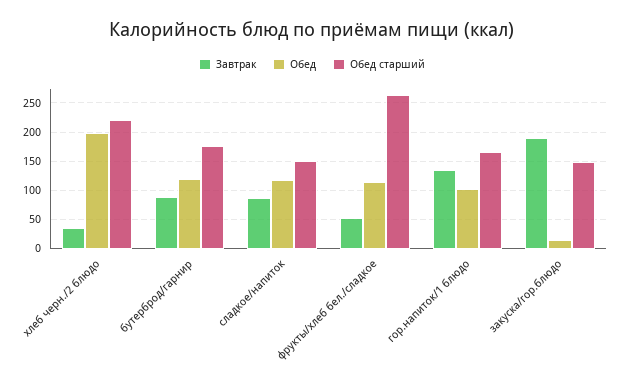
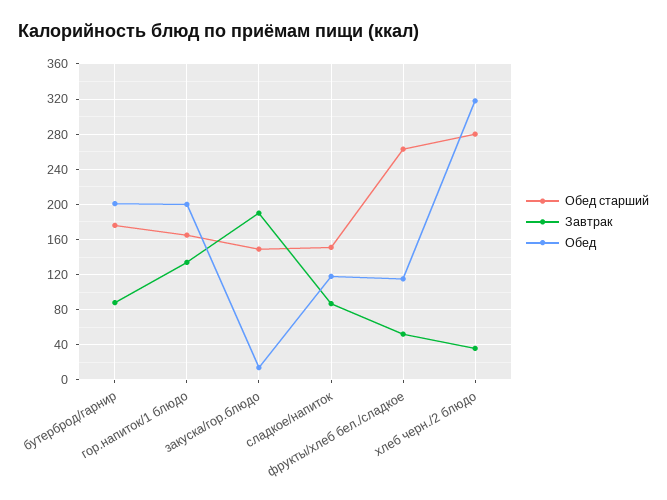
Обед, хлеб черн./2 блюдо: 200 -> 320
Обед старший, хлеб черн./2 блюдо: 225 -> 280
Обед, бутерброд/гарнир: 125 -> 200
Обед, гор.напиток/1 блюдо: 100 -> 200

